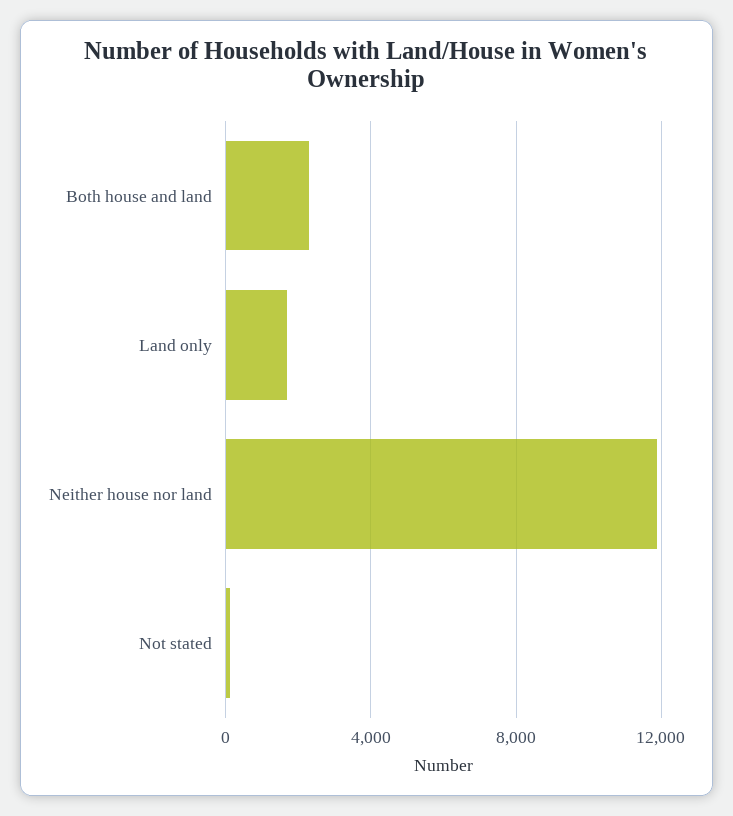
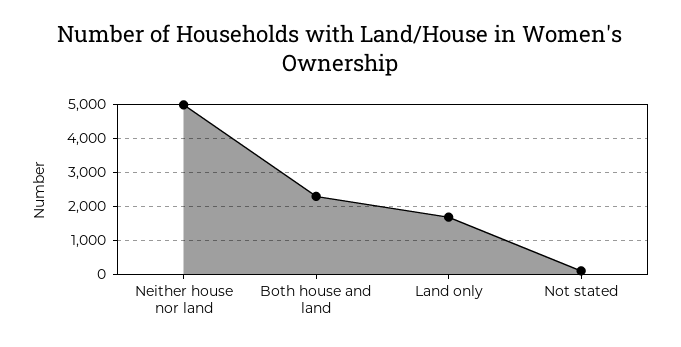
Neither house nor land: 12000 -> 5000

